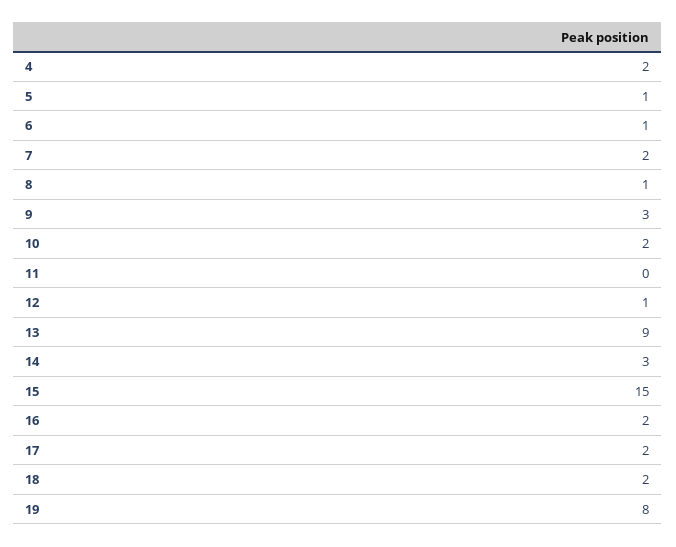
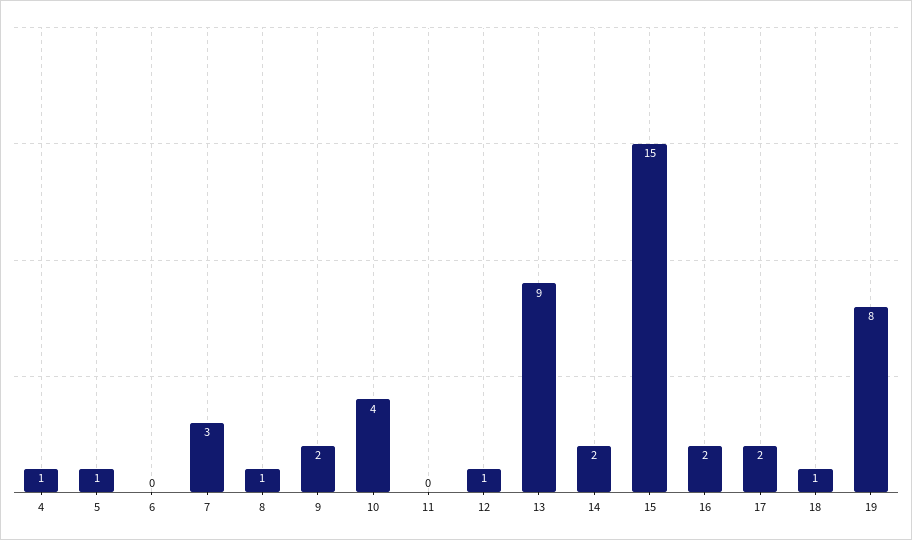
4: 2 -> 1
6: 1 -> 0
7: 2 -> 3
9: 3 -> 2
10: 2 -> 4
14: 3 -> 2
18: 2 -> 1

